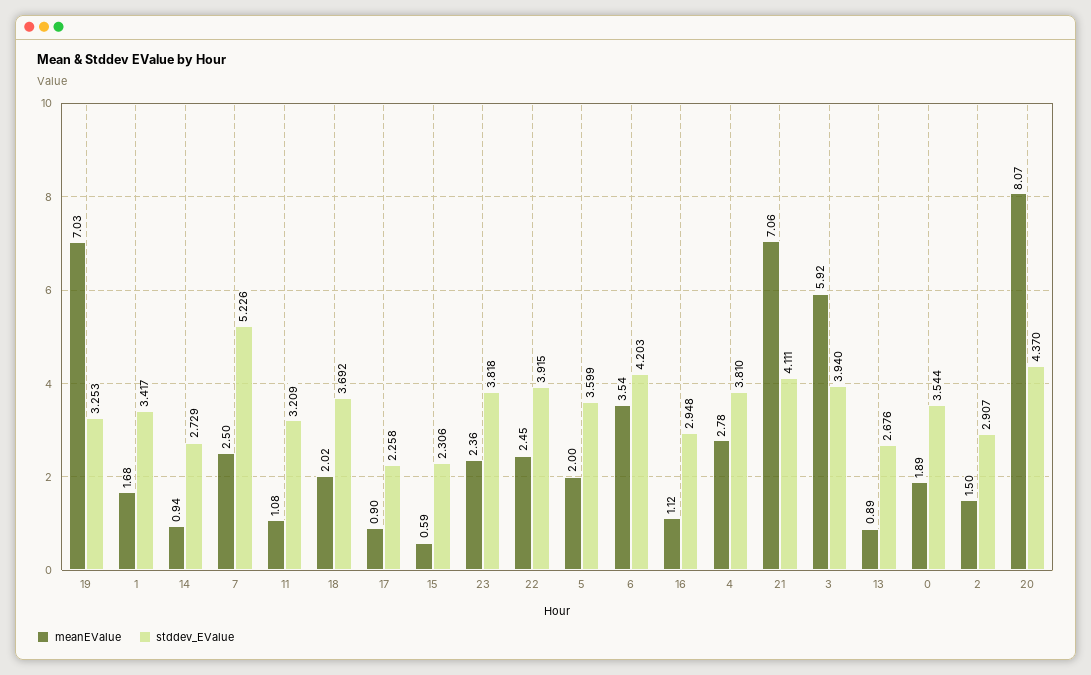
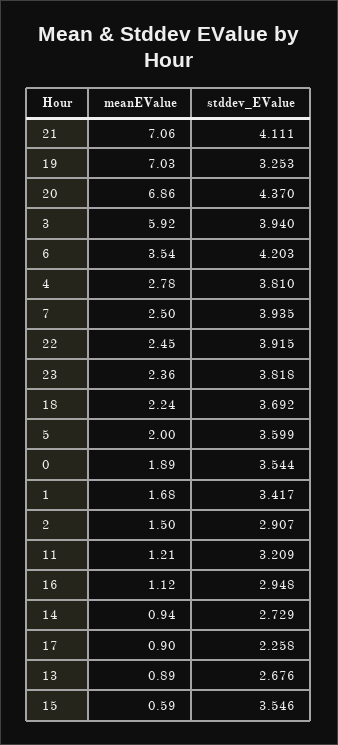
stddev_EValue, 7: 5.226 -> 3.935
meanEValue, 11: 1.08 -> 1.21
meanEValue, 18: 2.02 -> 2.24
stddev_EValue, 15: 2.306 -> 3.546
meanEValue, 20: 8.07 -> 6.86

